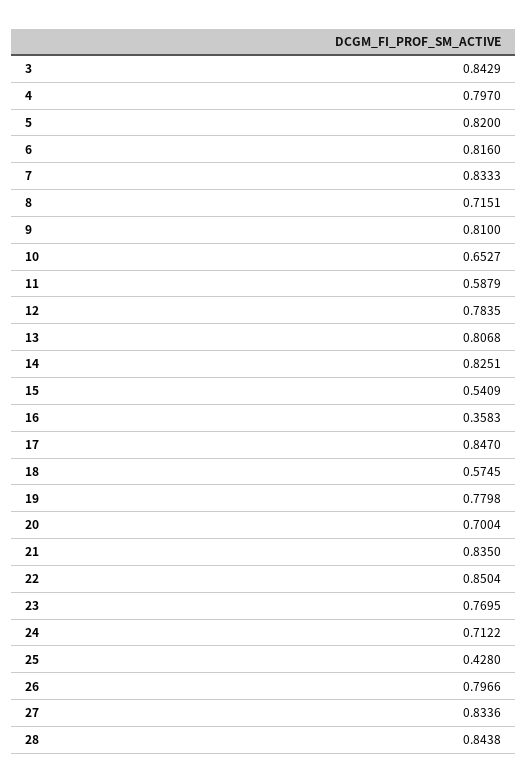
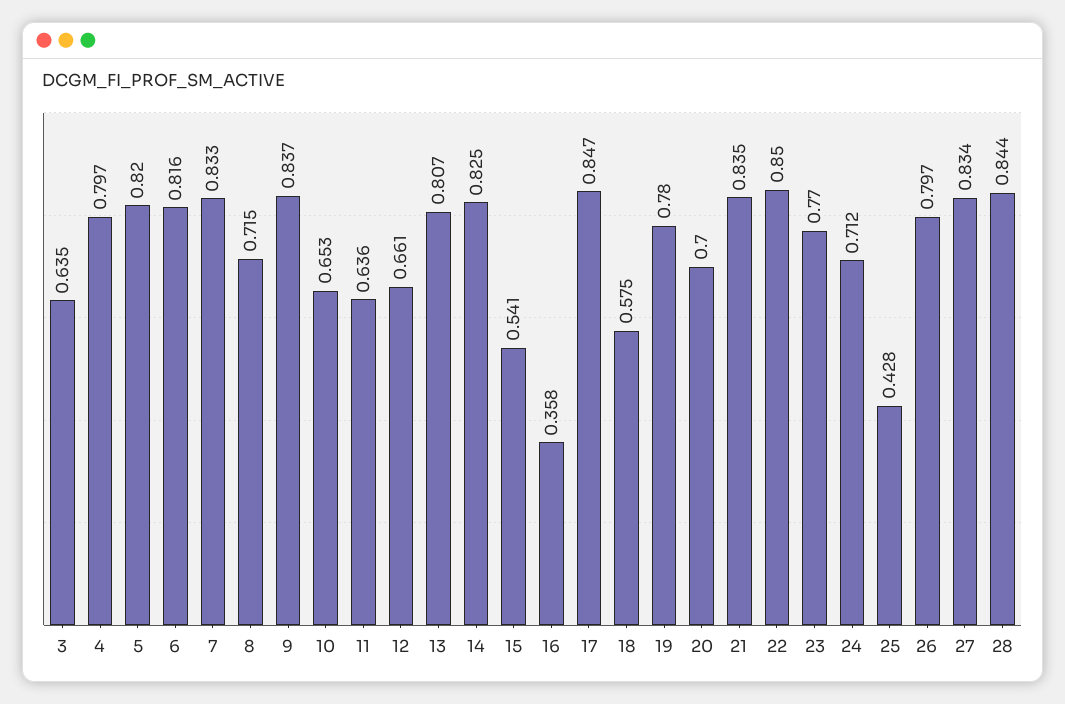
3: 0.8429 -> 0.635
9: 0.81 -> 0.837
11: 0.5879 -> 0.636
12: 0.7835 -> 0.661

